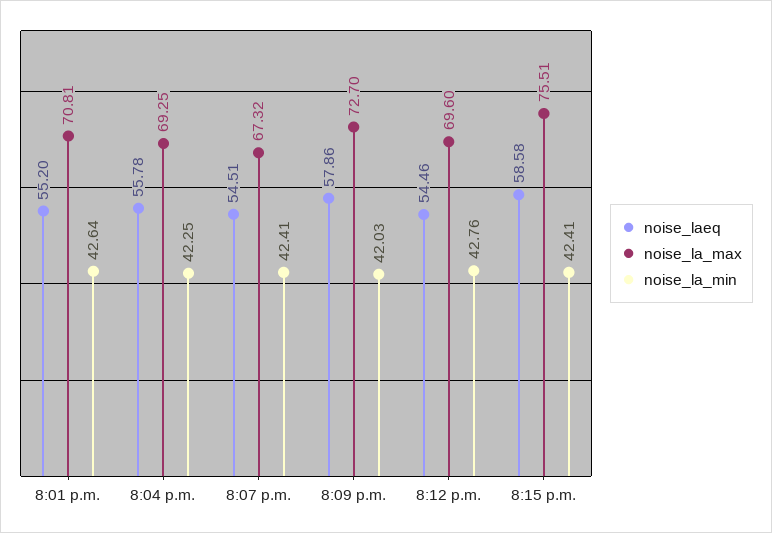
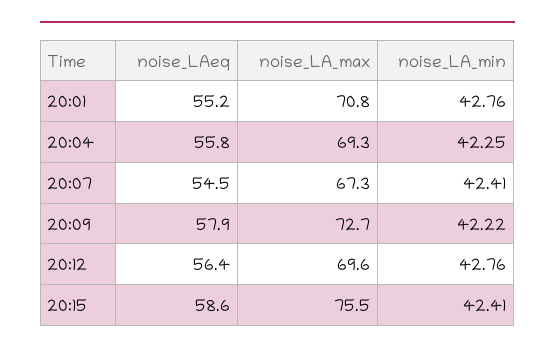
noise_la_min, 8:01 p.m.: 42.64 -> 42.76
noise_la_min, 8:09 p.m.: 42.03 -> 42.22
noise_laeq, 8:12 p.m.: 54.46 -> 56.4

